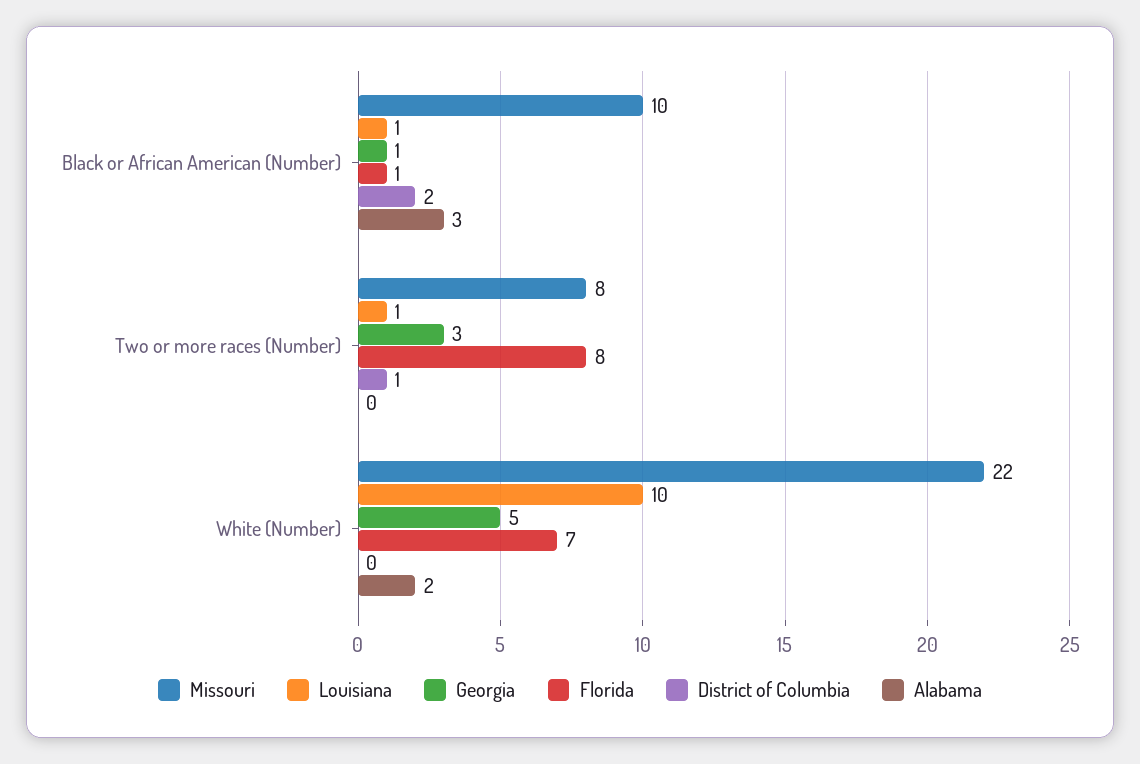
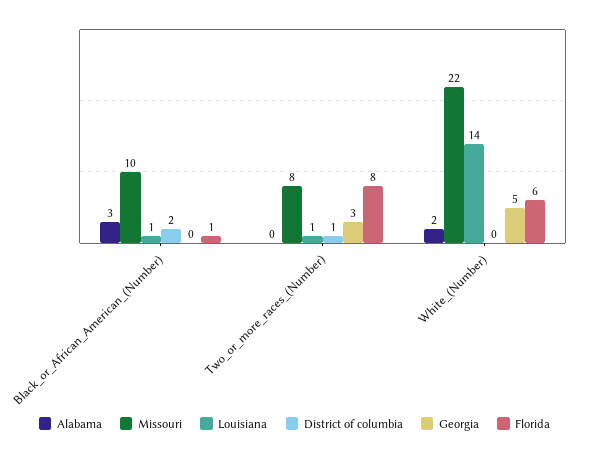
Georgia, Black or African American (Number): 1 -> 0
Louisiana, White (Number): 10 -> 14
Florida, White (Number): 7 -> 6

